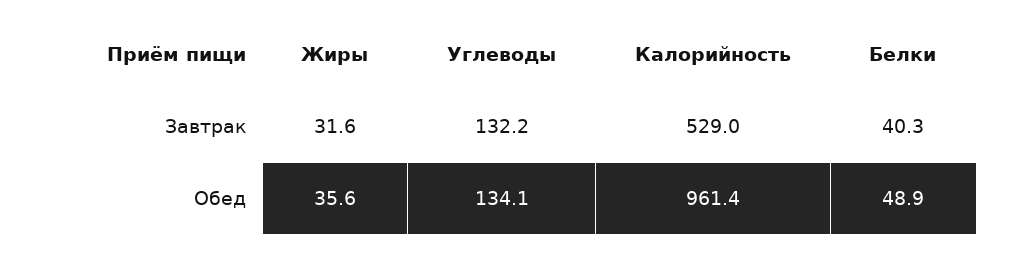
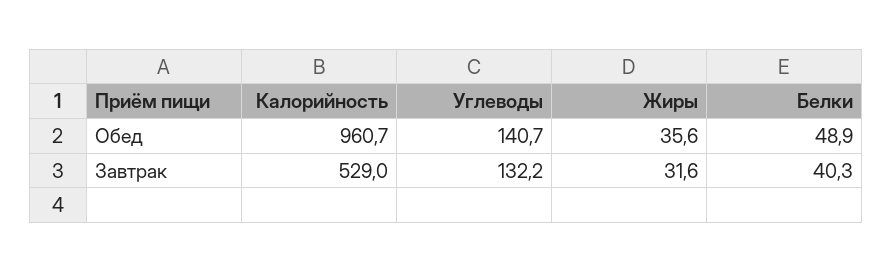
Углеводы, Обед: 134.1 -> 140.7
Калорийность, Обед: 961.4 -> 960.7

